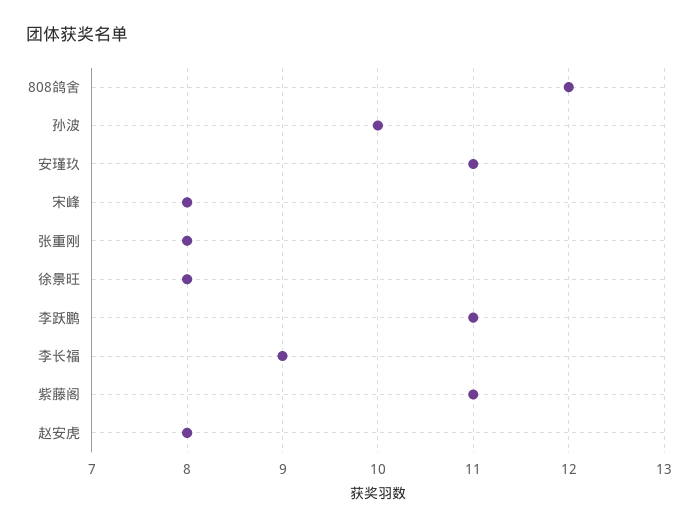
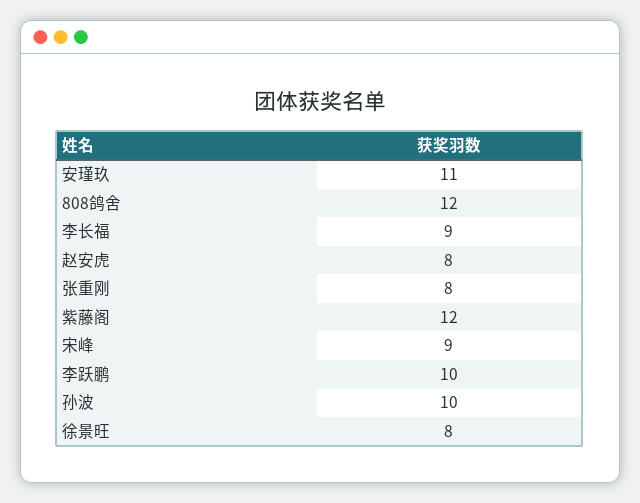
宋峰: 8 -> 9
李跃鹏: 11 -> 10
紫藤阁: 11 -> 12

